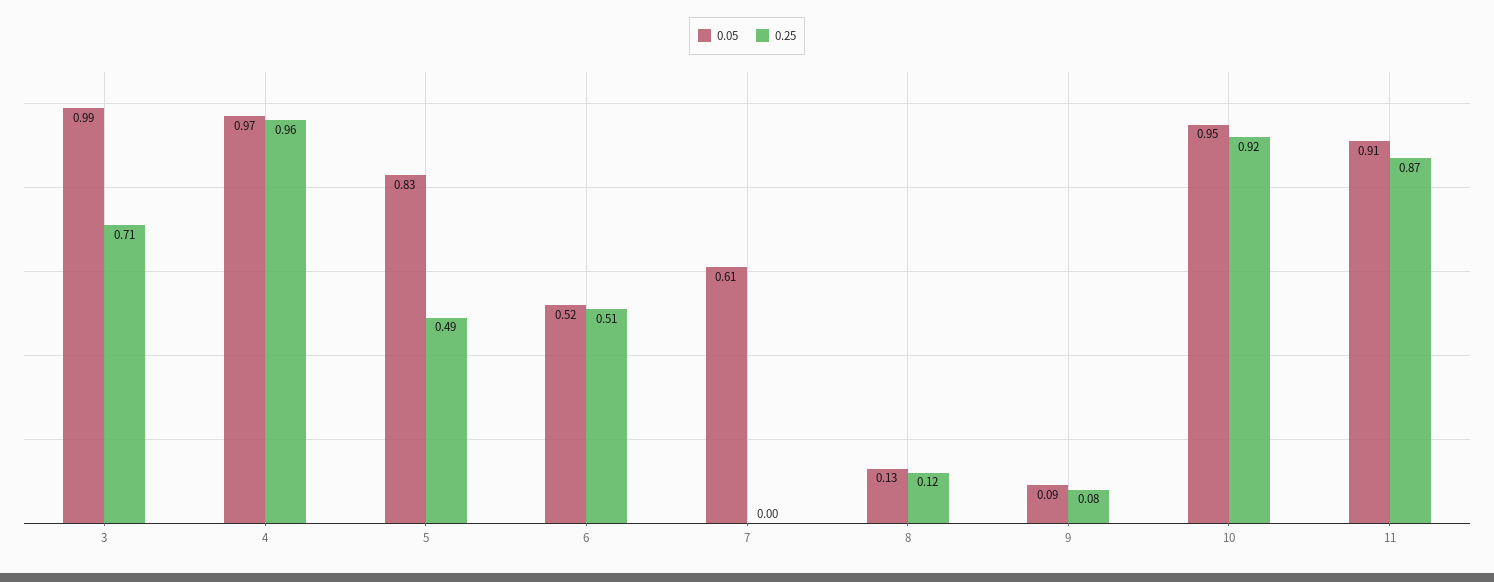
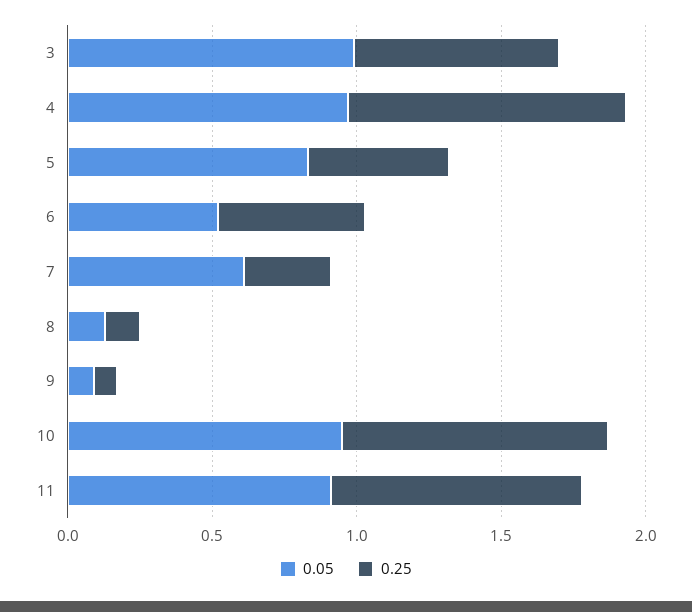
0.25, 7: 0 -> 0.3

